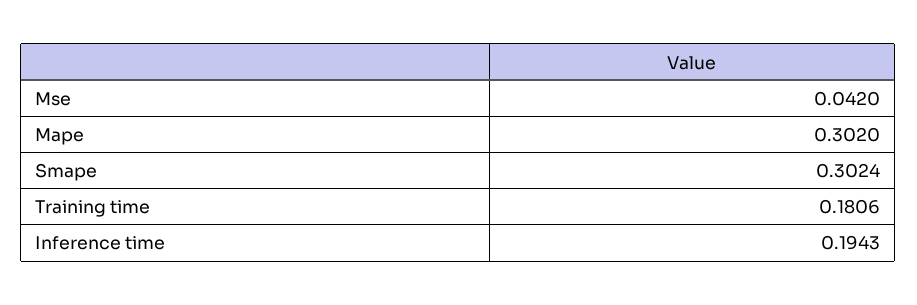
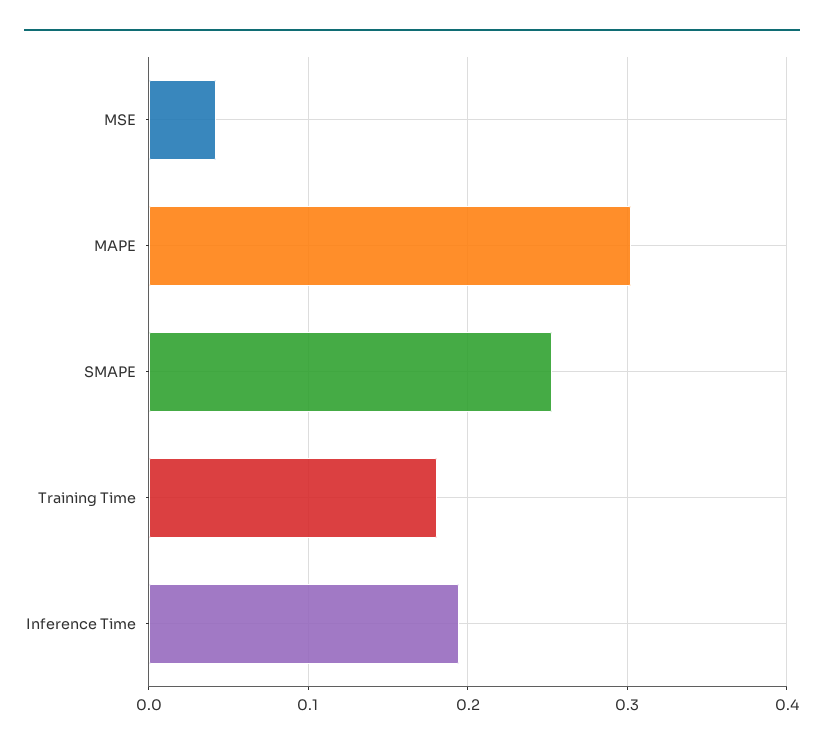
Smape: 0.3024 -> 0.25

